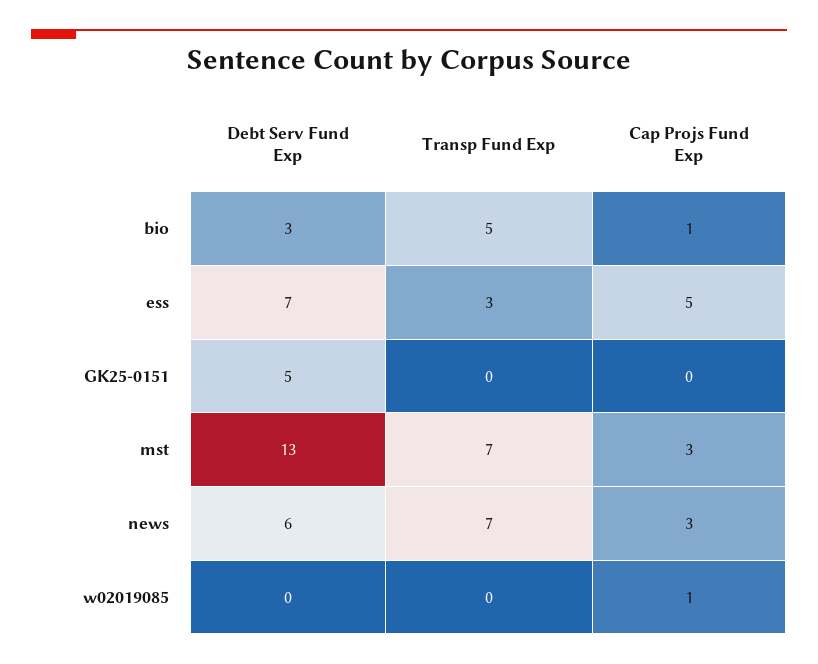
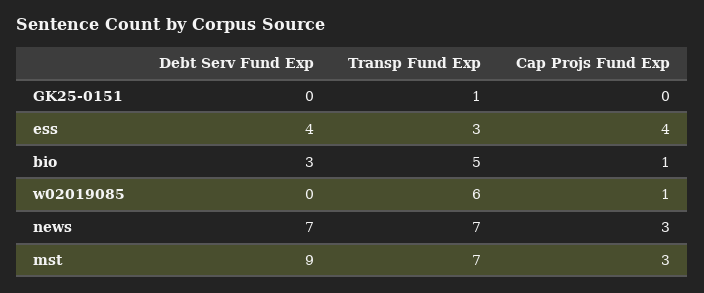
Debt Serv Fund Exp, ess: 7 -> 4
Cap Projs Fund Exp, ess: 5 -> 4
Debt Serv Fund Exp, GK25-0151: 5 -> 0
Transp Fund Exp, GK25-0151: 0 -> 1
Debt Serv Fund Exp, mst: 13 -> 9
Debt Serv Fund Exp, news: 6 -> 7
Transp Fund Exp, w02019085: 0 -> 6

